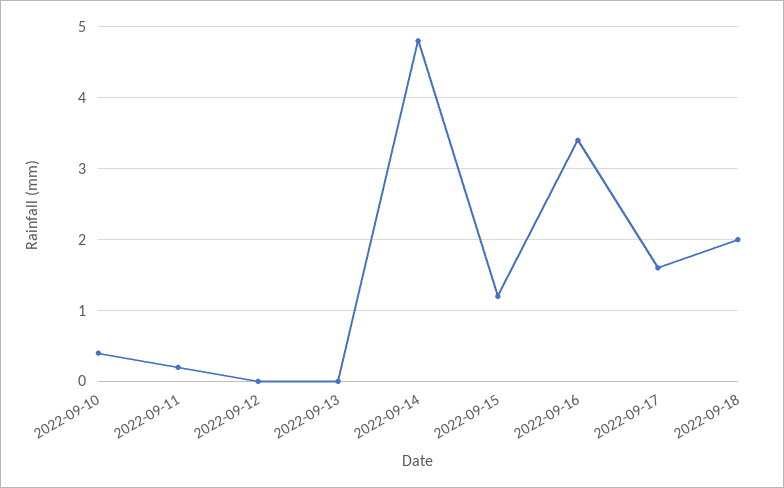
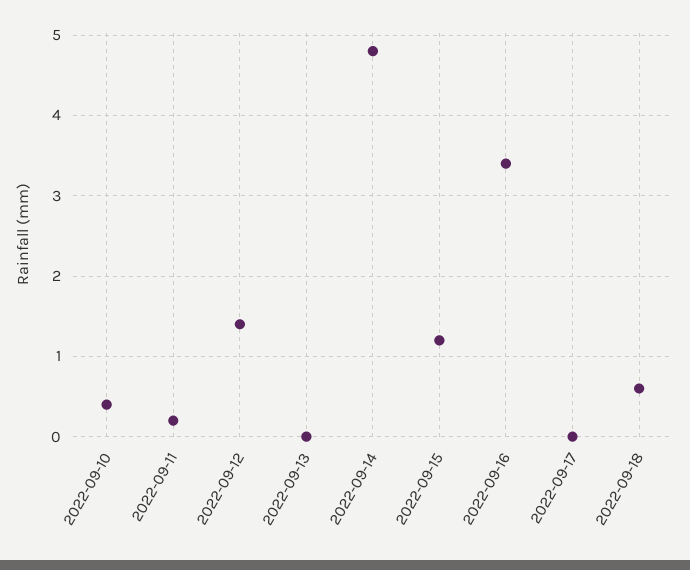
2022-09-12: 0 -> 1.4
2022-09-17: 1.6 -> 0
2022-09-18: 2 -> 0.6

